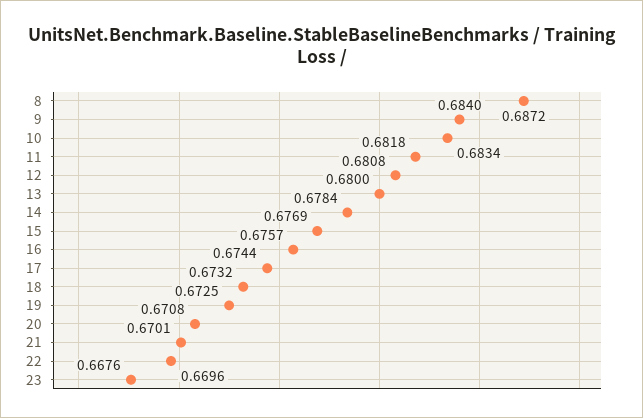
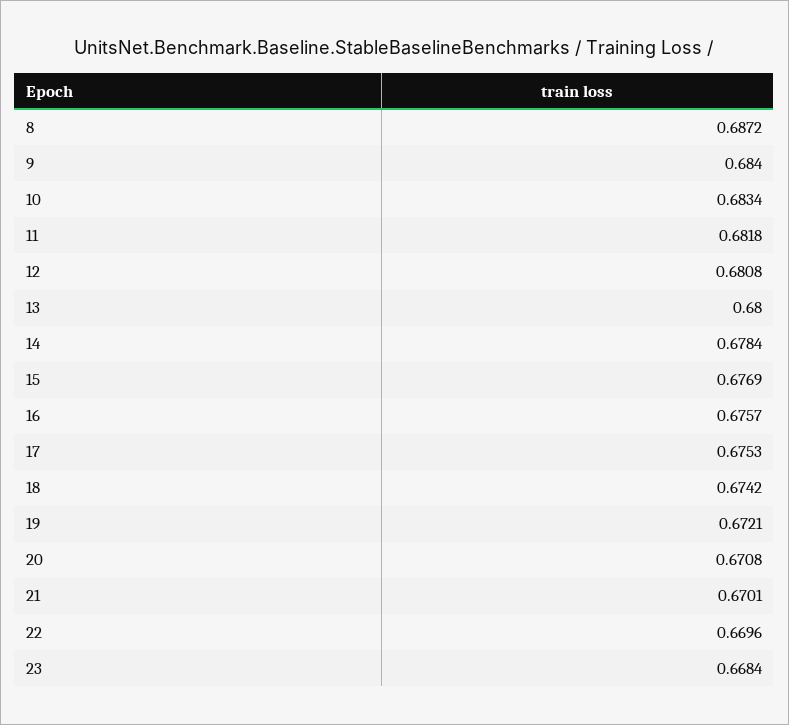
17: 0.6744 -> 0.6753
18: 0.6732 -> 0.6742
19: 0.6725 -> 0.6721
23: 0.6676 -> 0.6684

